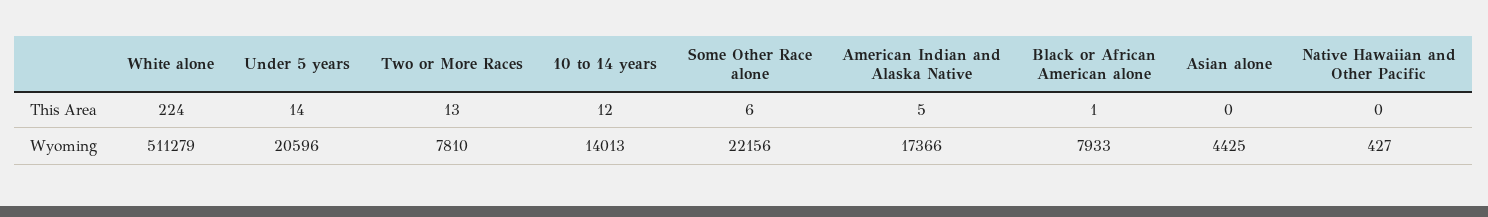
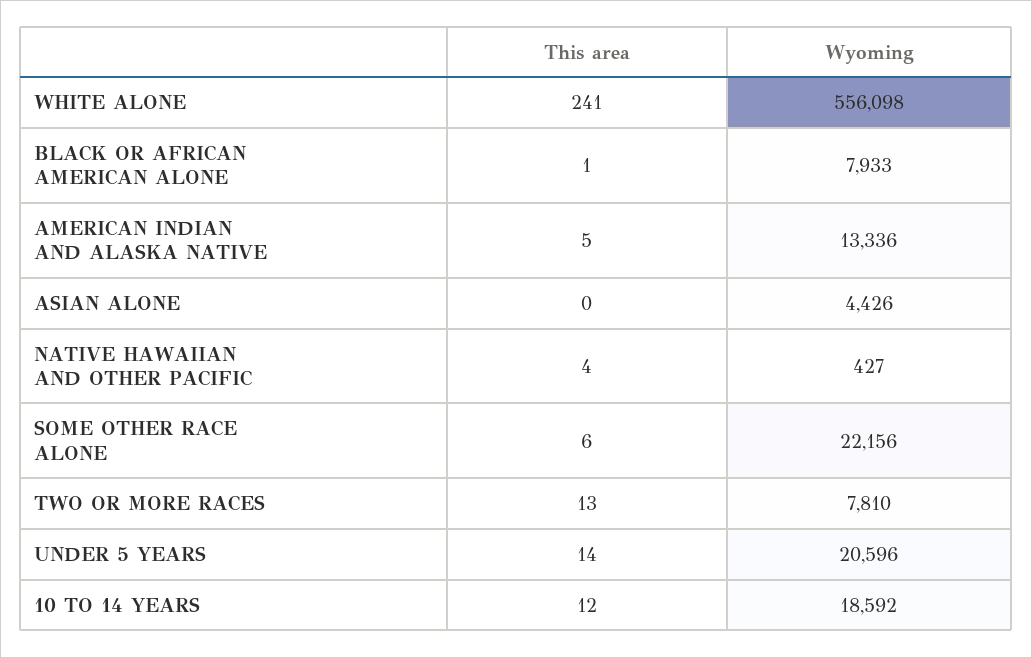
White alone, This Area: 224 -> 241
Native Hawaiian and Other Pacific, This Area: 0 -> 4
White alone, Wyoming: 511279 -> 556098
10 to 14 years, Wyoming: 14013 -> 18592
American Indian and Alaska Native, Wyoming: 17366 -> 13336
Asian alone, Wyoming: 4425 -> 4426

